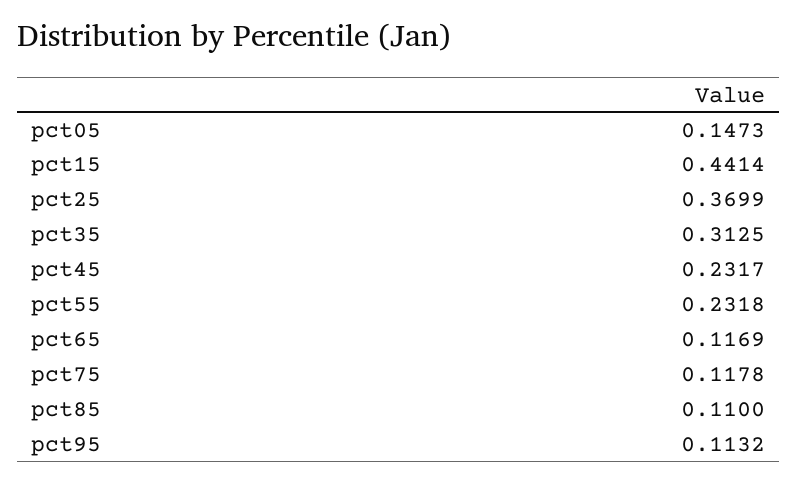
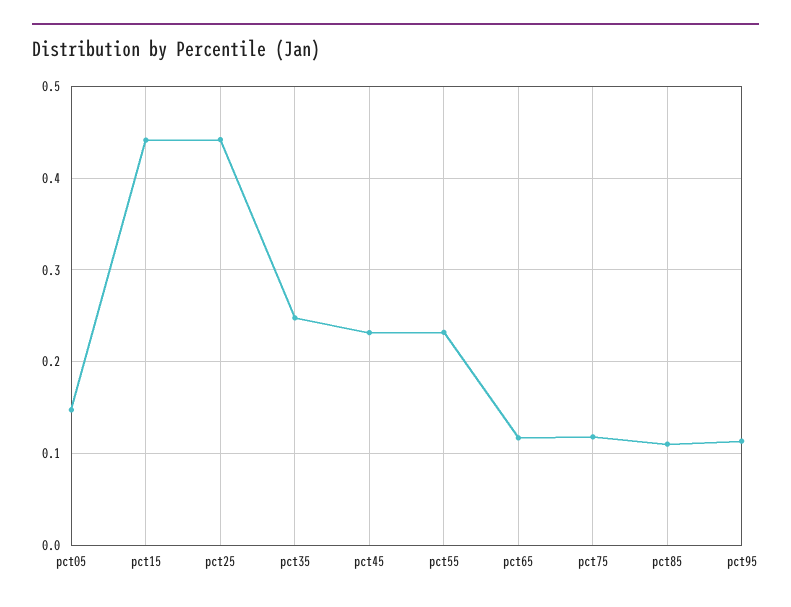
pct25: 0.3699 -> 0.44
pct35: 0.3125 -> 0.25

